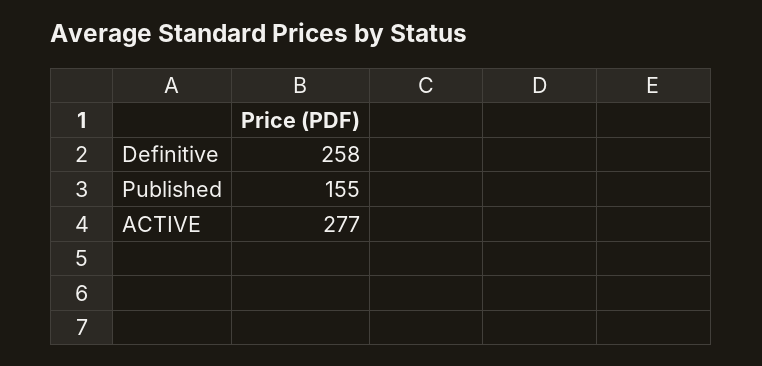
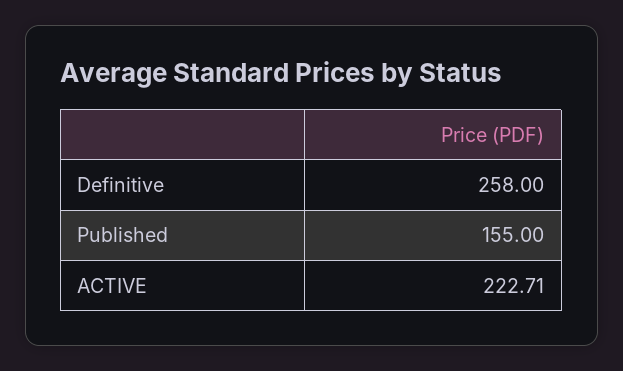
ACTIVE: 277 -> 222.71

